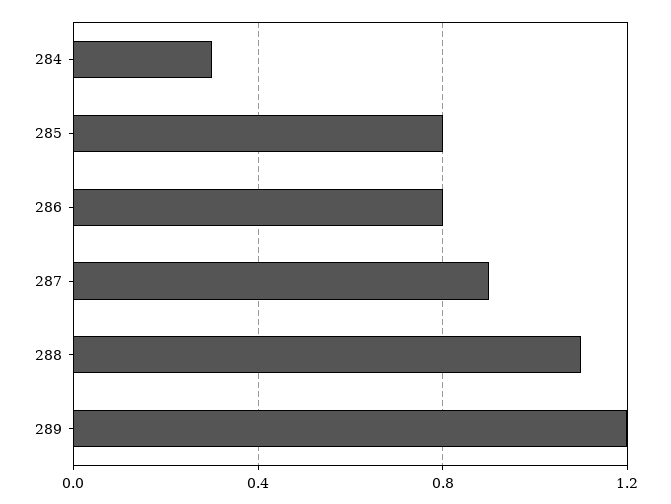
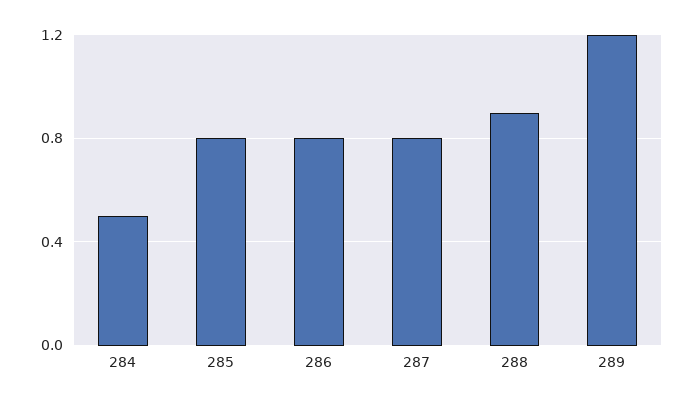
284: 0.3 -> 0.5
287: 0.9 -> 0.8
288: 1.1 -> 0.9

